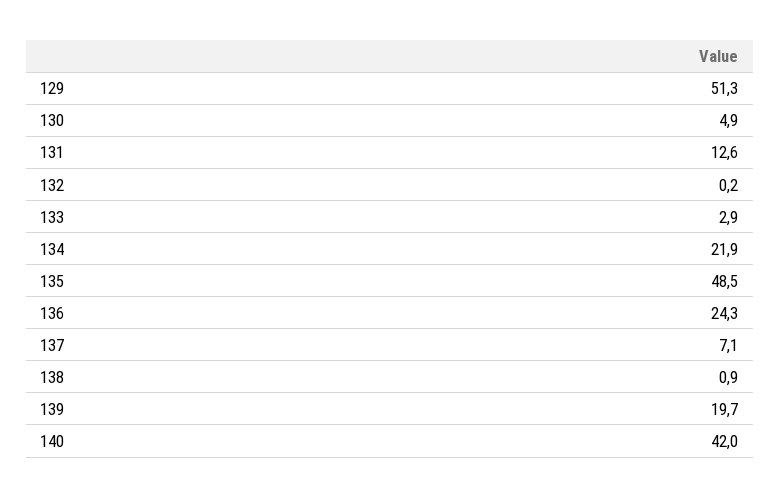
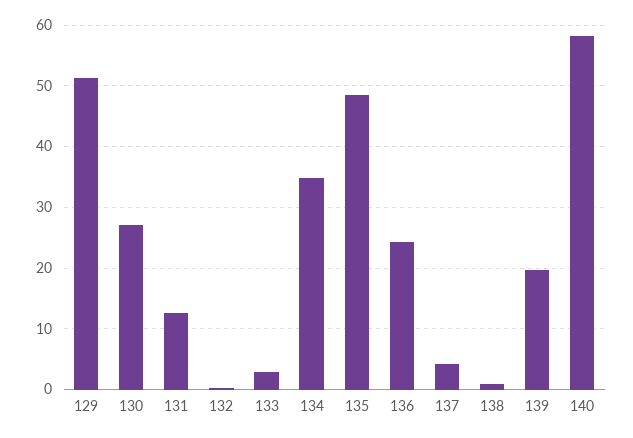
130: 4.9 -> 27
134: 21.9 -> 35
137: 7.1 -> 4
140: 42 -> 58

